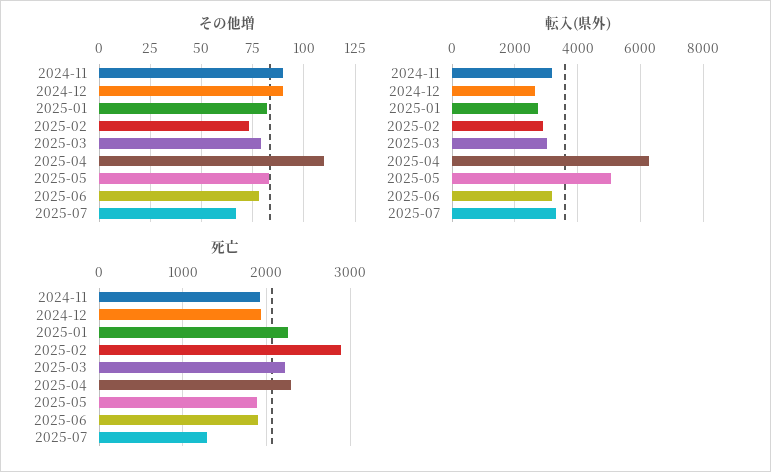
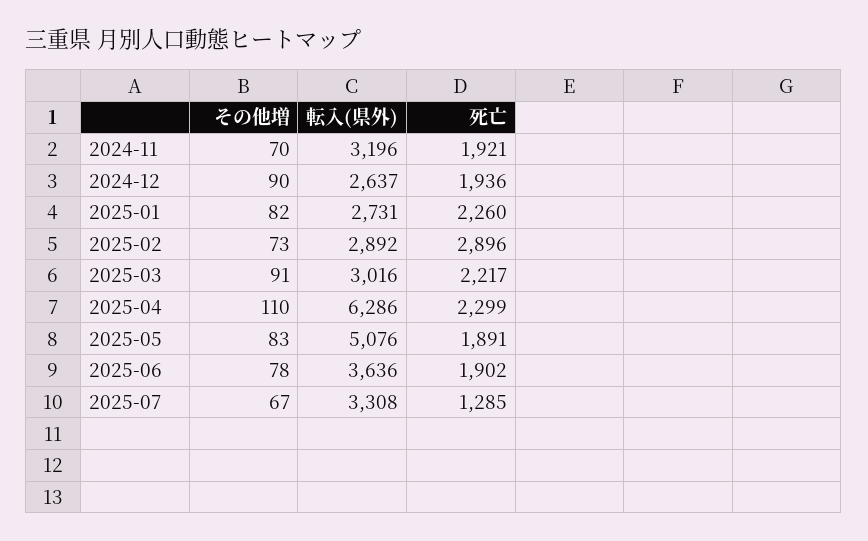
その他増, 2024-11: 90 -> 70
その他増, 2025-03: 80 -> 91
転入(県外), 2025-06: 3200 -> 3636

